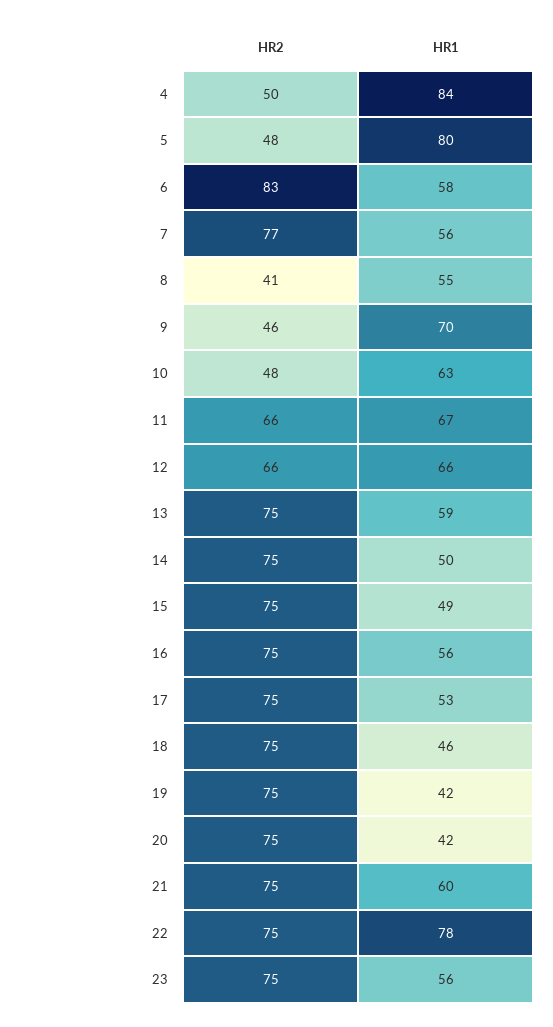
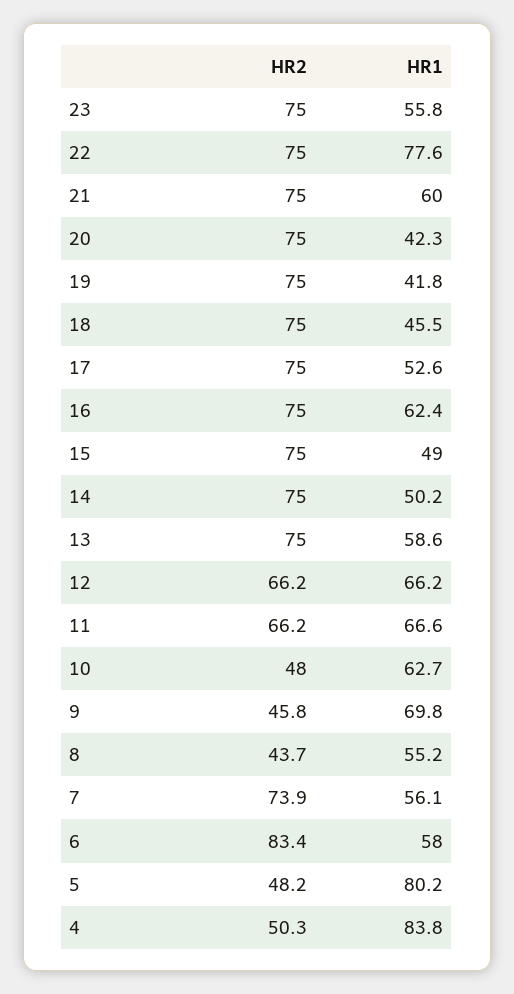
HR2, 7: 77 -> 73.9
HR2, 8: 41 -> 43.7
HR1, 16: 56 -> 62.4

